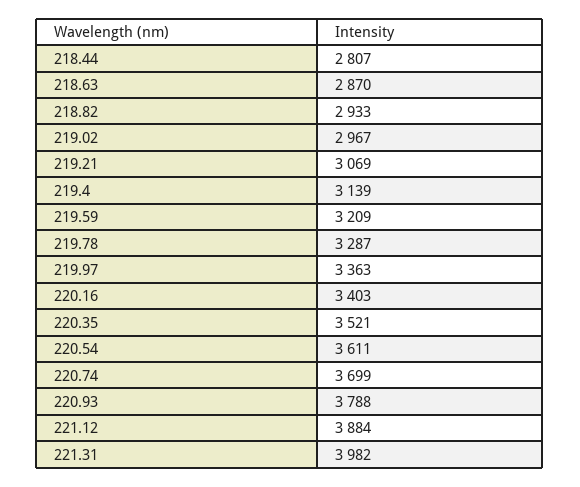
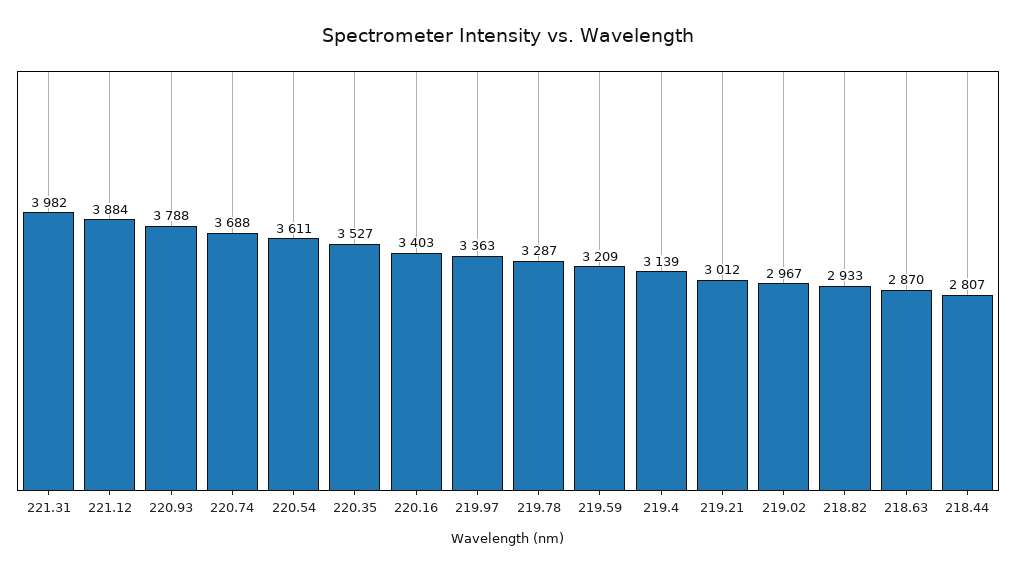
219.21: 3069 -> 3012
220.35: 3521 -> 3527
220.74: 3699 -> 3688

